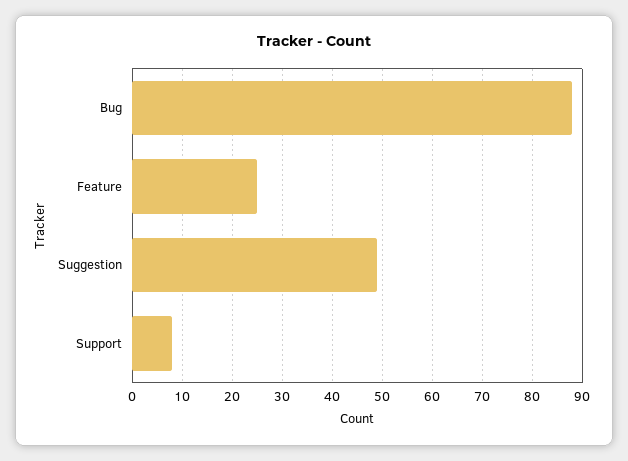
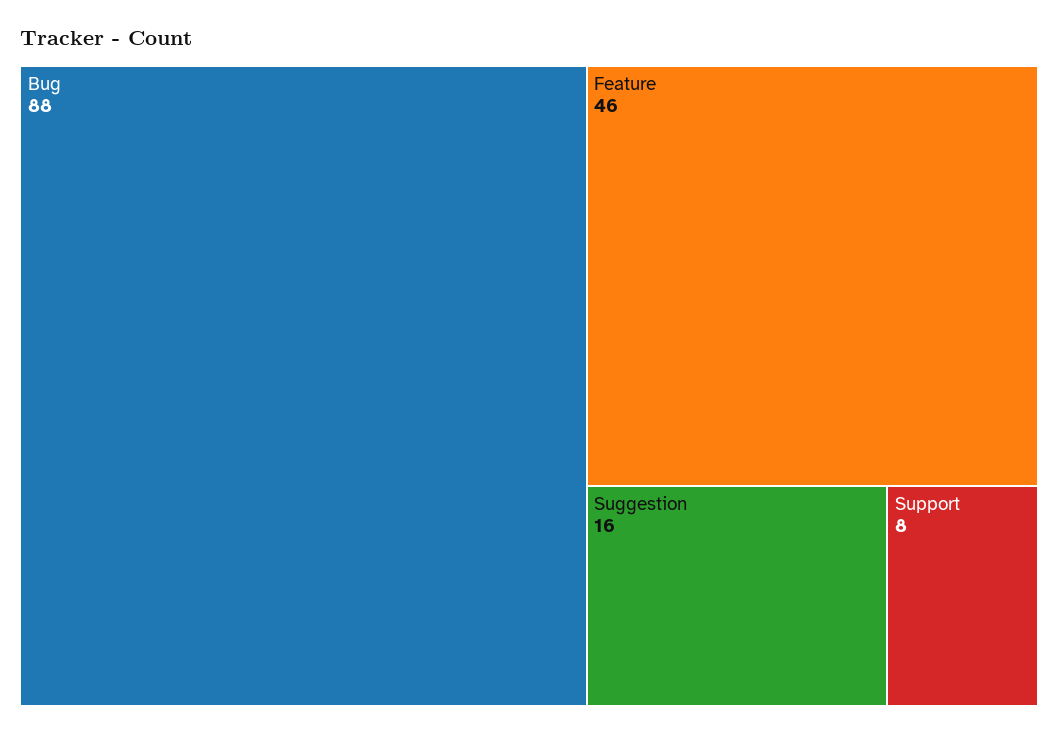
Feature: 25 -> 46
Suggestion: 50 -> 16

